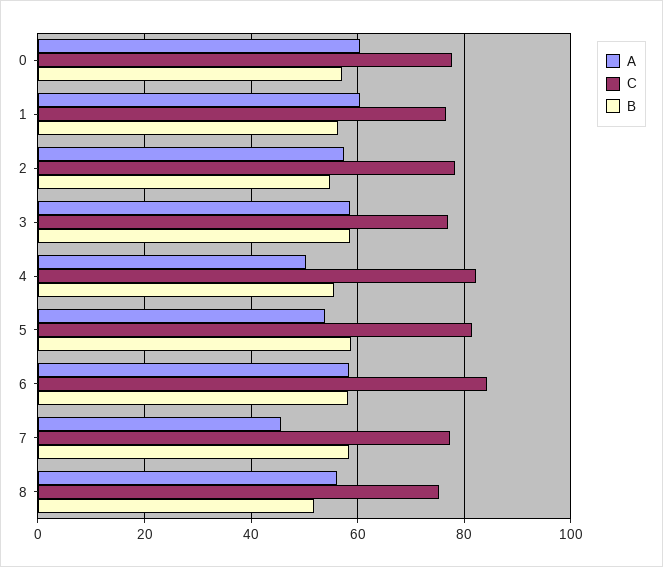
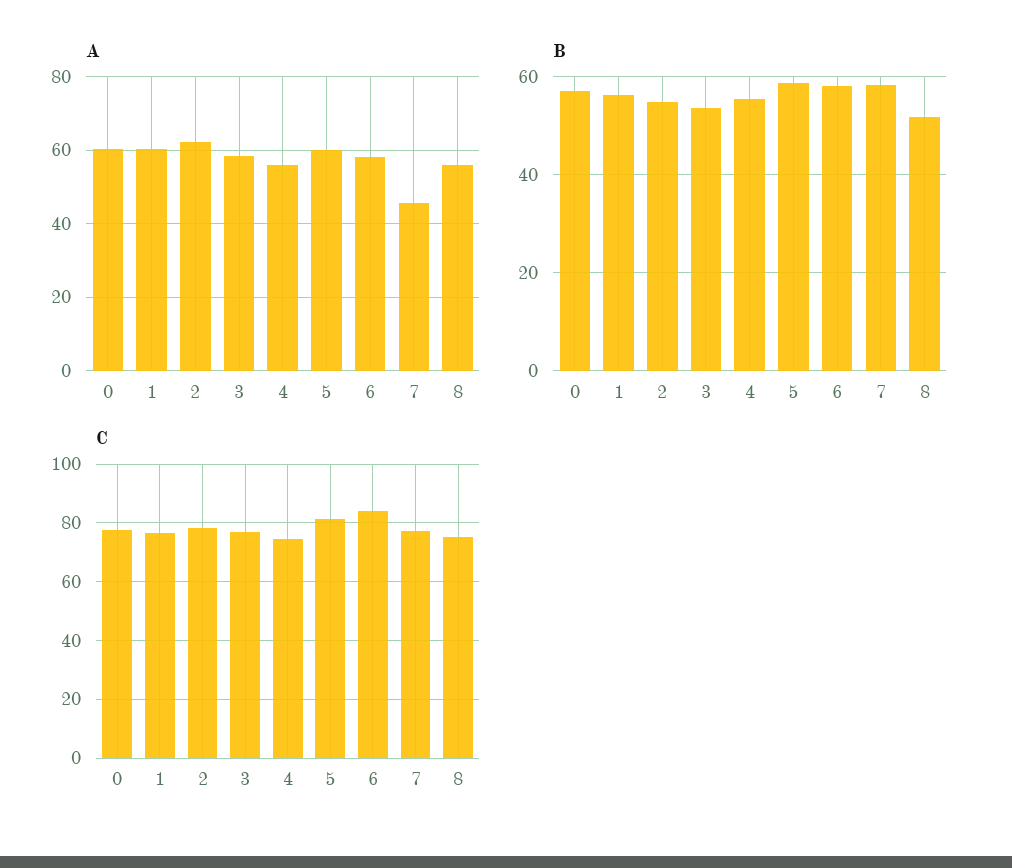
A, 2: 58 -> 62
B, 3: 58 -> 54
A, 4: 50 -> 56
C, 4: 82 -> 75
A, 5: 54 -> 60

